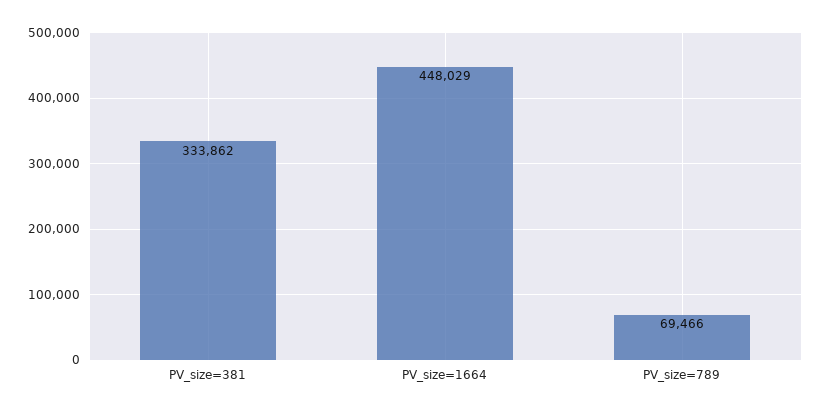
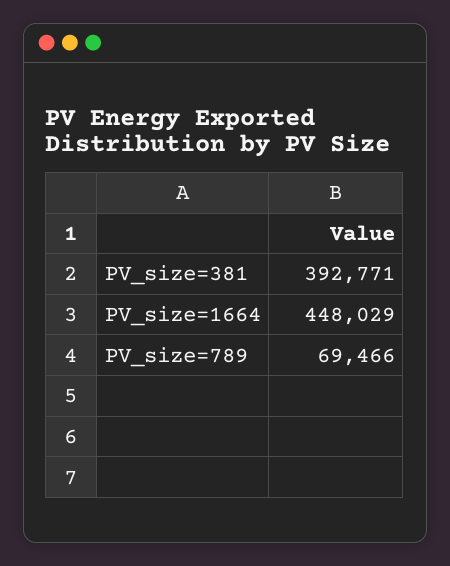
PV_size=381: 333862 -> 392771

